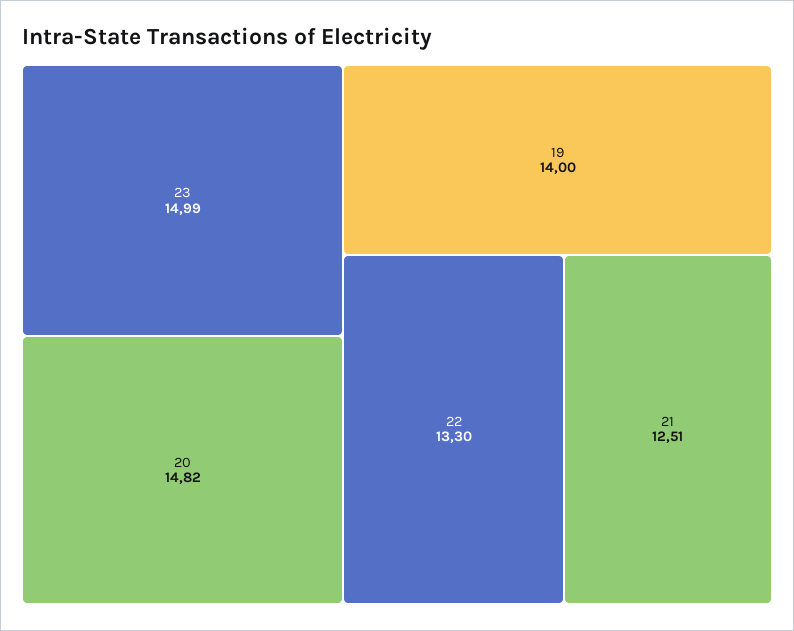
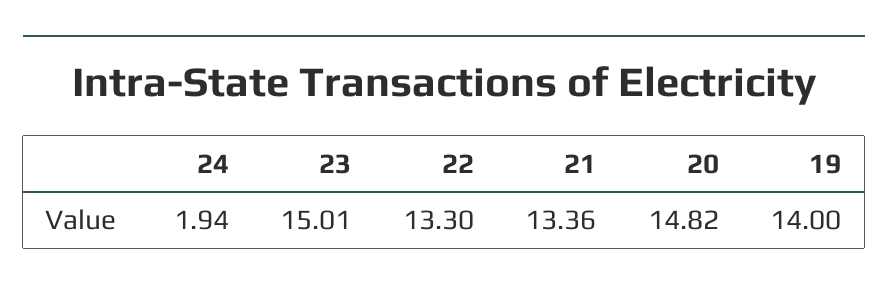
23: 14.99 -> 15.01
21: 12.51 -> 13.36
24: none -> 1.94

